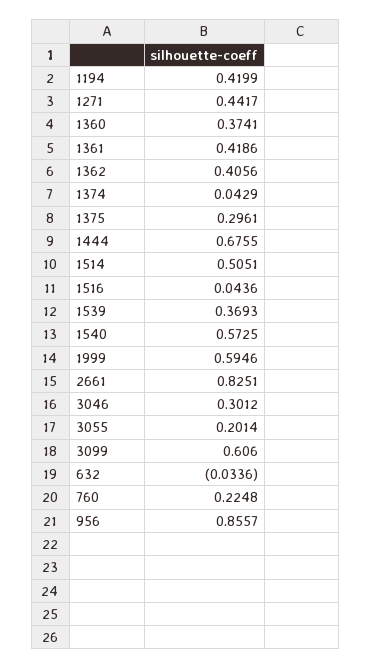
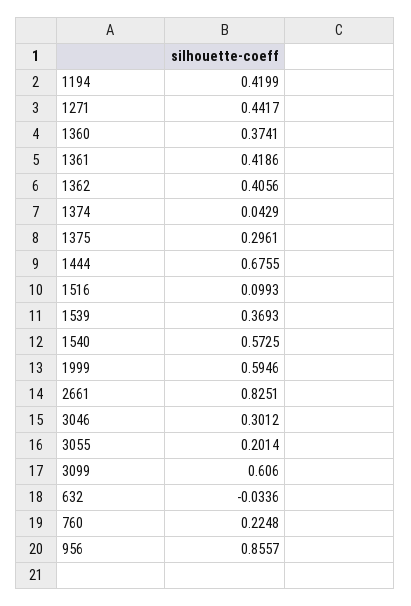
1514: 0.5051 -> none
1516: 0.0436 -> 0.0993

